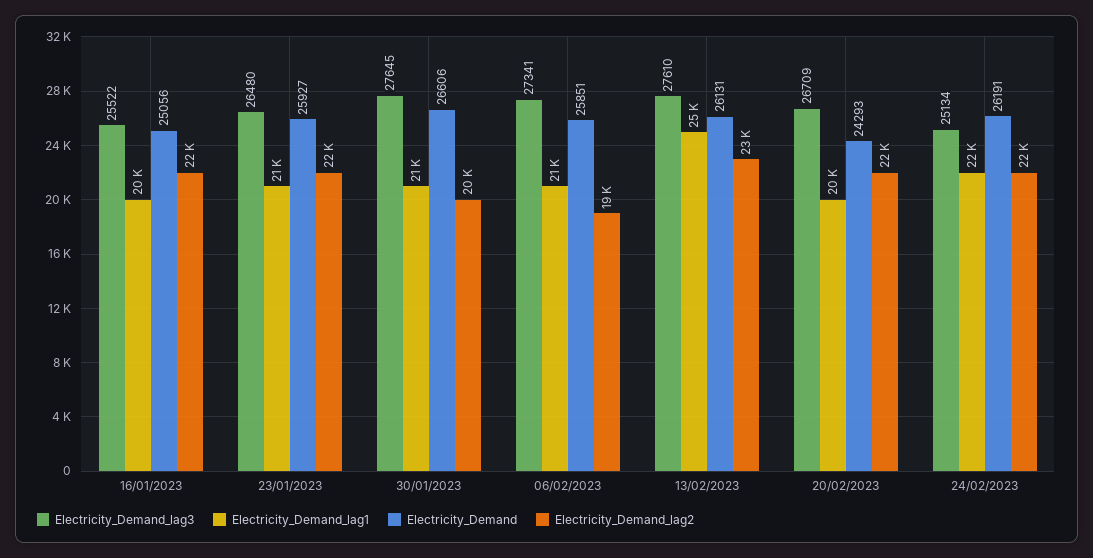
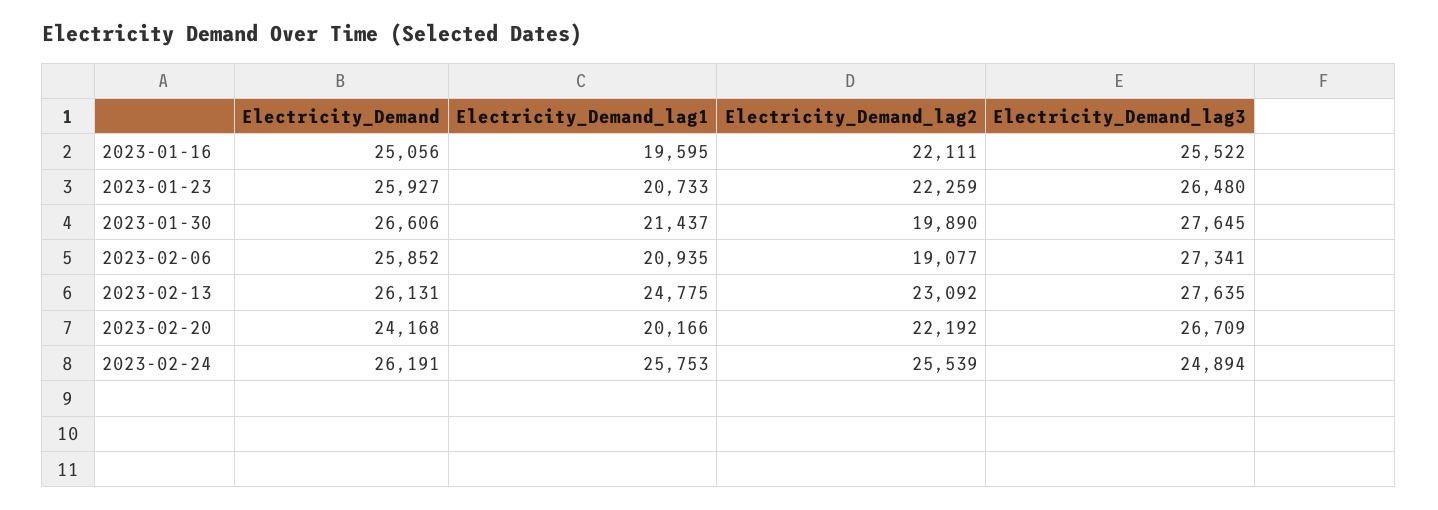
Electricity_Demand, 06/02/2023: 25851 -> 25852
Electricity_Demand_lag3, 13/02/2023: 27610 -> 27635
Electricity_Demand, 20/02/2023: 24293 -> 24168
Electricity_Demand_lag3, 24/02/2023: 25134 -> 24894
Electricity_Demand_lag1, 24/02/2023: 22000 -> 25753
Electricity_Demand_lag2, 24/02/2023: 22000 -> 25539

